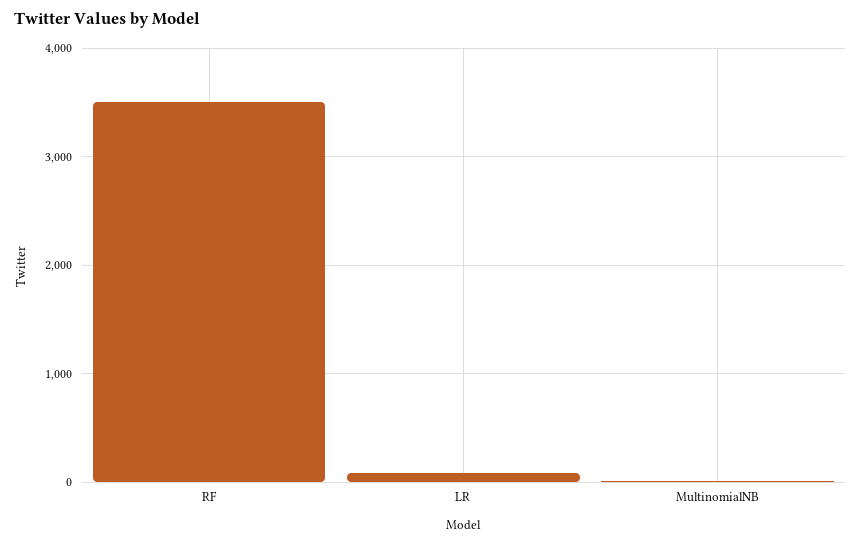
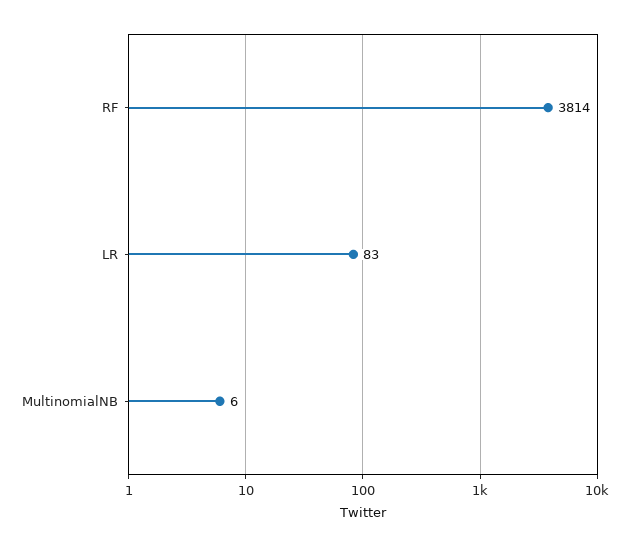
RF: 3500 -> 3814

